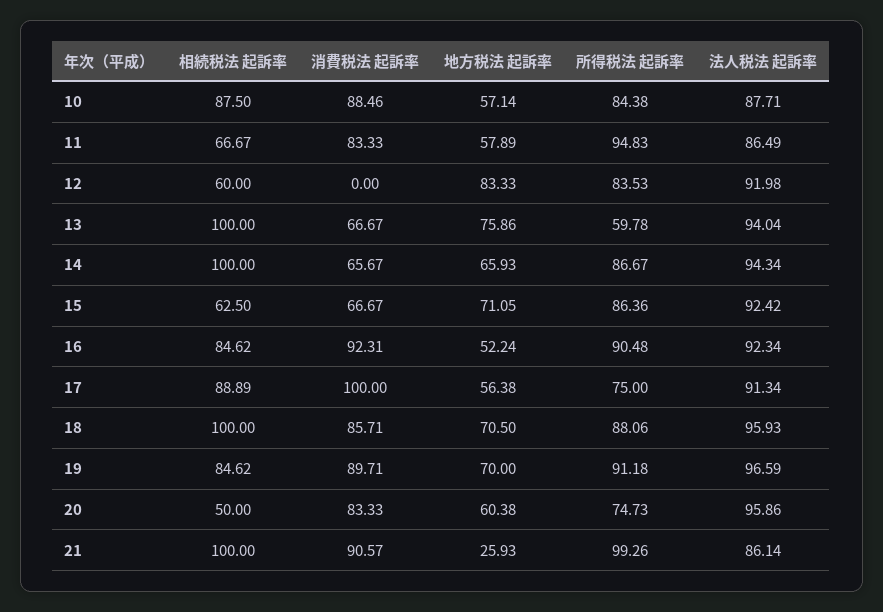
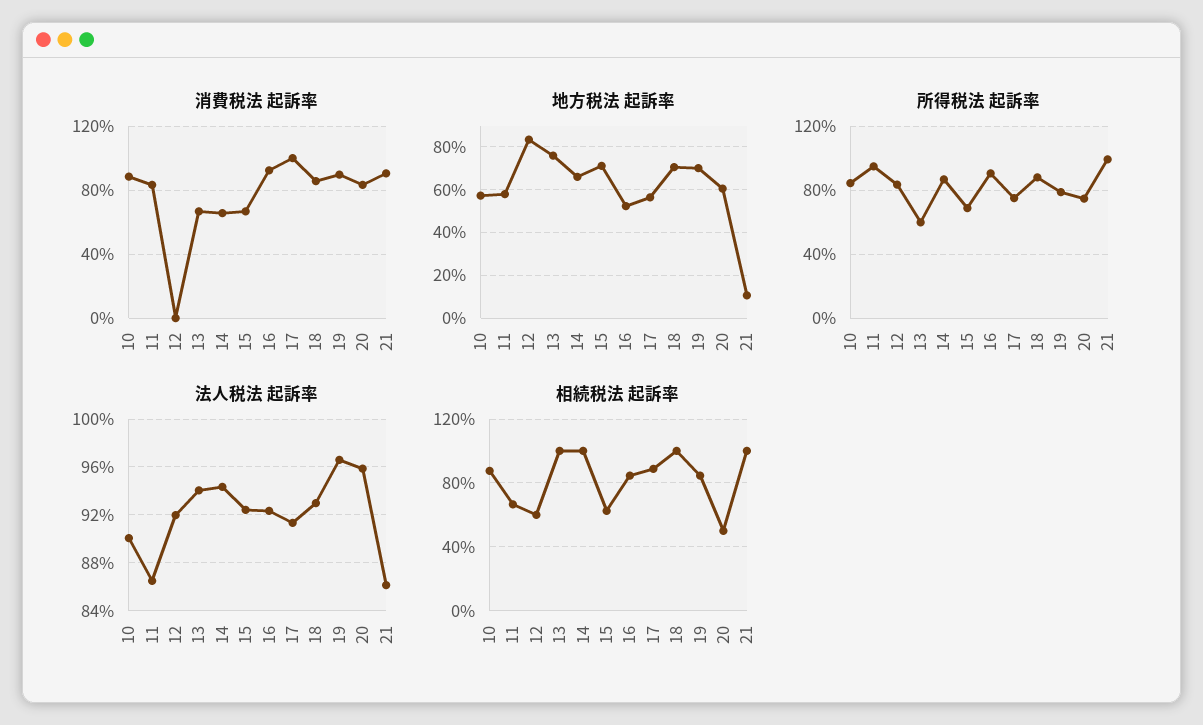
法人税法 起訴率, 10: 87.71 -> 90
所得税法 起訴率, 15: 86.36 -> 70
法人税法 起訴率, 18: 95.93 -> 93
所得税法 起訴率, 19: 91.18 -> 80
地方税法 起訴率, 21: 25.93 -> 10

